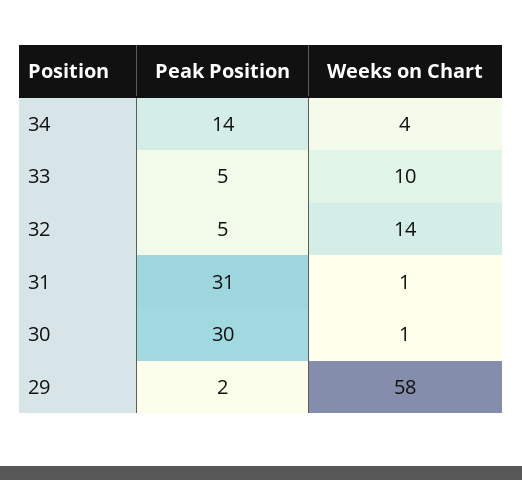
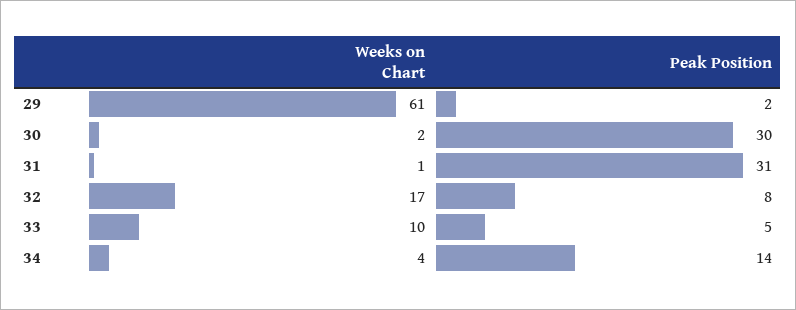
Peak Position, 32: 5 -> 8
Weeks on Chart, 32: 14 -> 17
Weeks on Chart, 30: 1 -> 2
Weeks on Chart, 29: 58 -> 61

